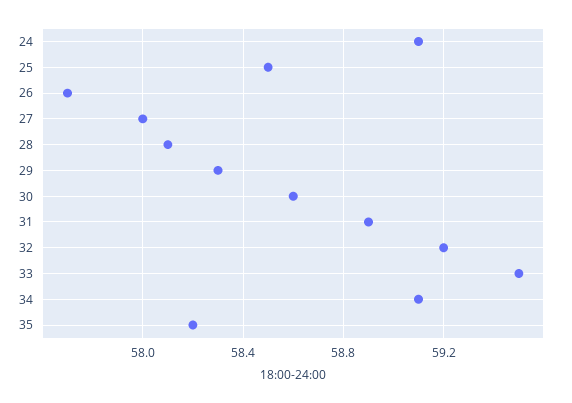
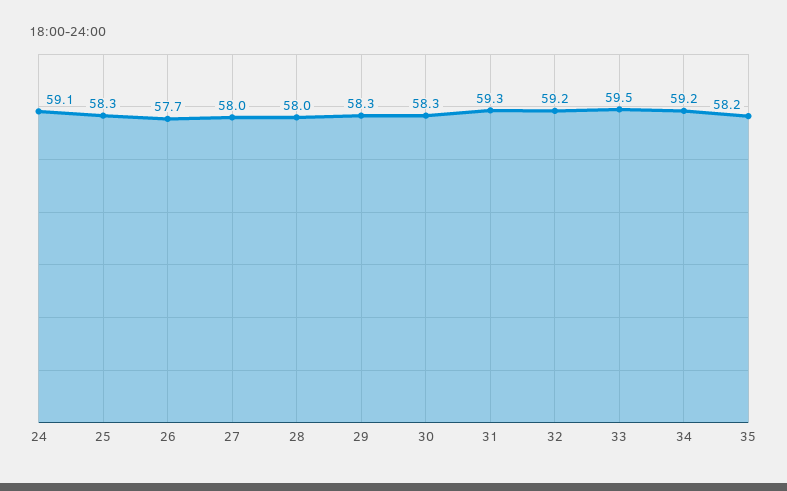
25: 58.5 -> 58.3
28: 58.1 -> 58
30: 58.6 -> 58.3
31: 58.9 -> 59.3
34: 59.1 -> 59.2

